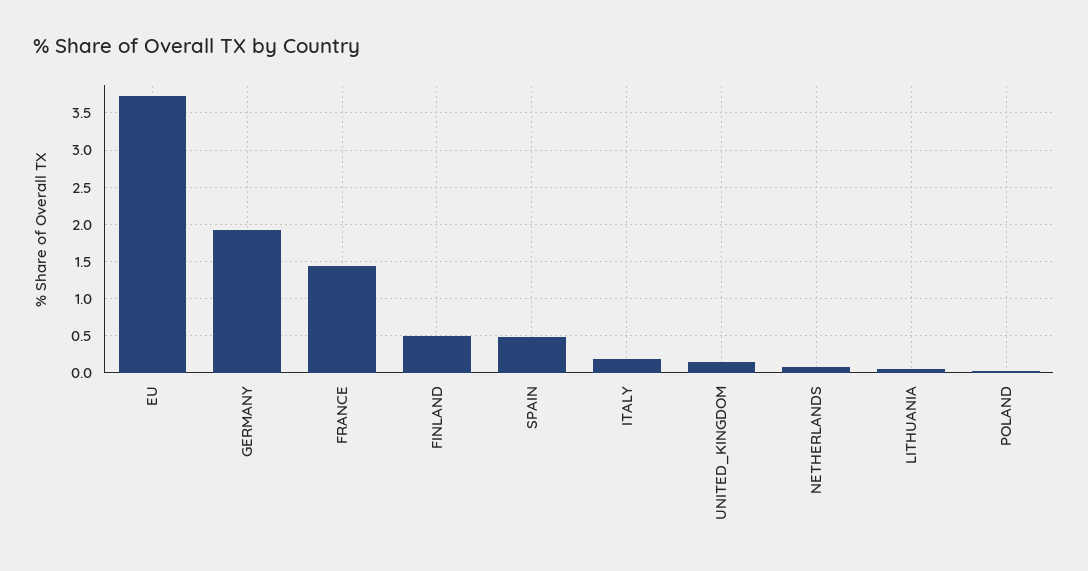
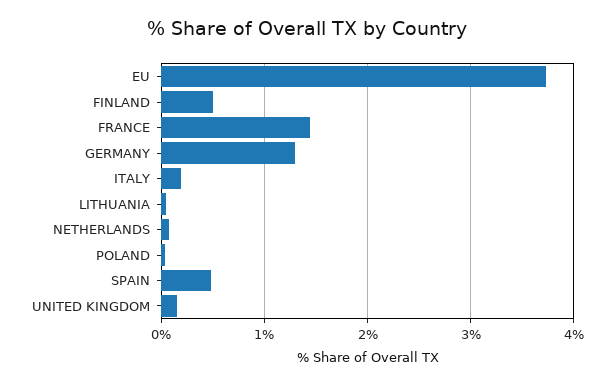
GERMANY: 1.9 -> 1.3

